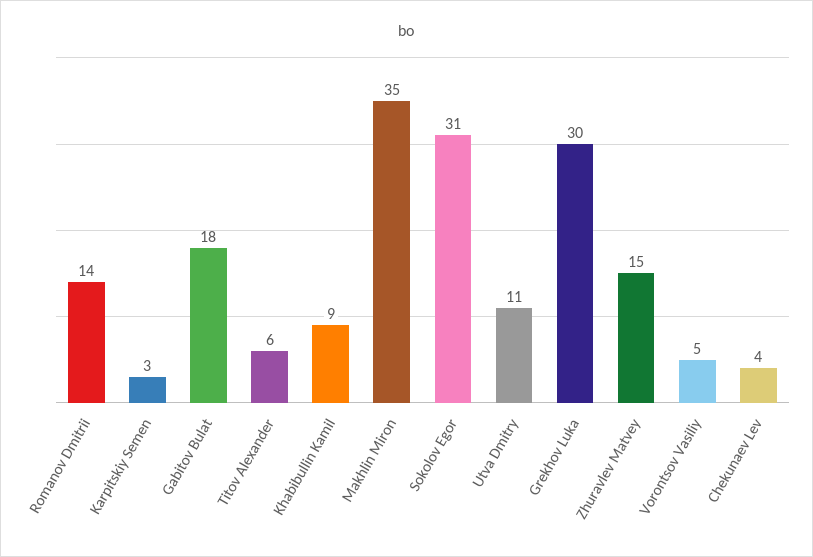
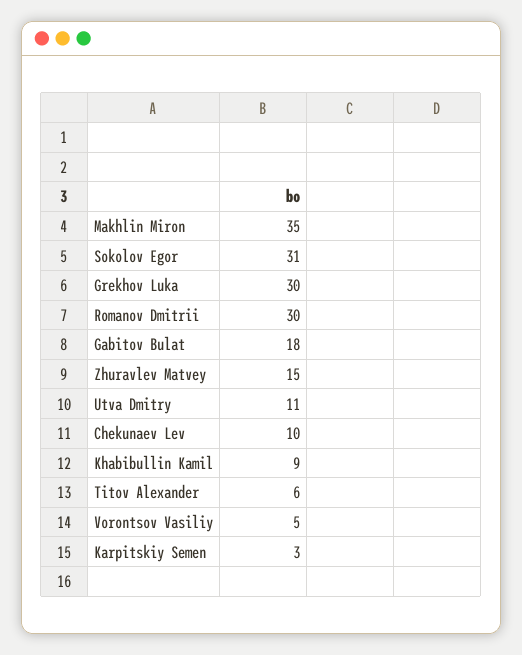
Romanov Dmitrii: 14 -> 30
Chekunaev Lev: 4 -> 10

